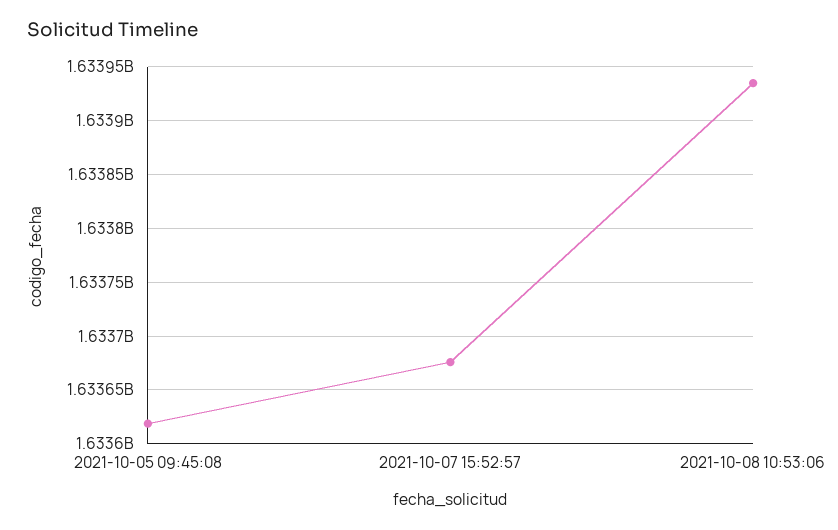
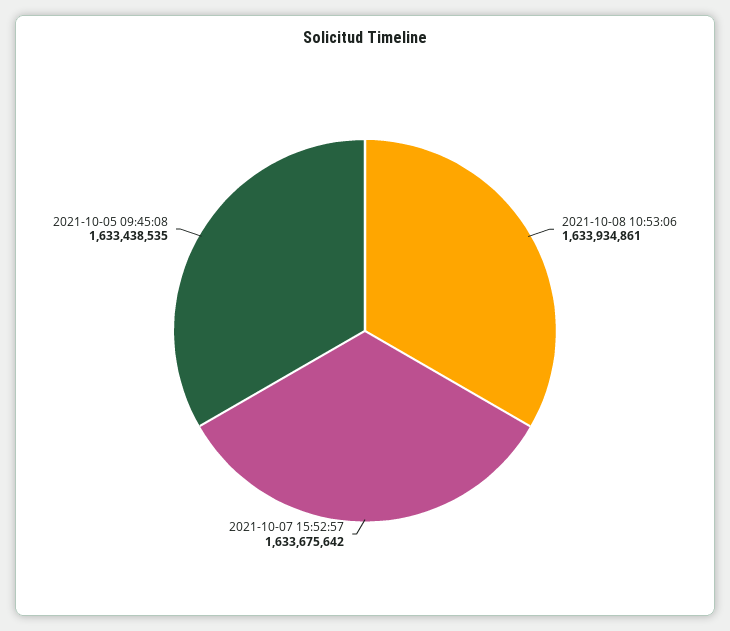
2021-10-05 09:45:08: 1633620000 -> 1633438535

